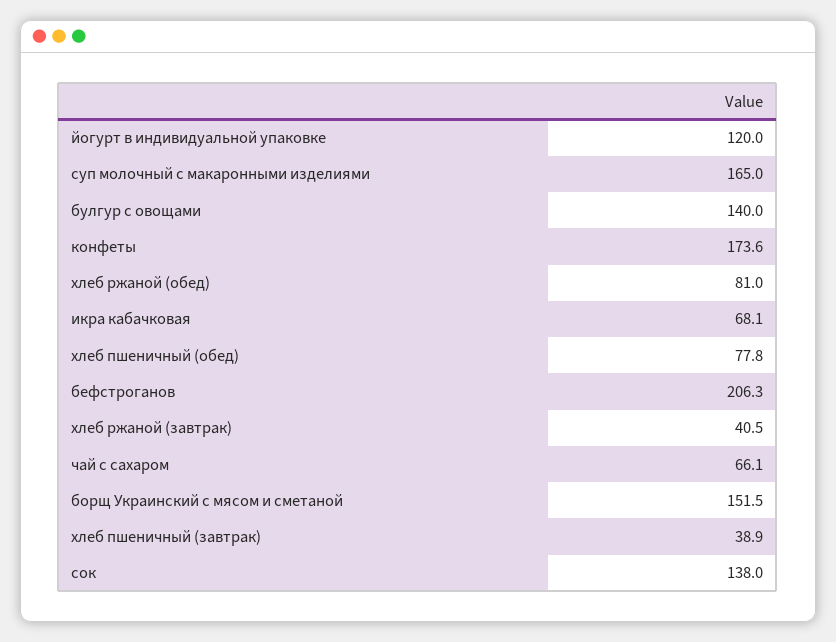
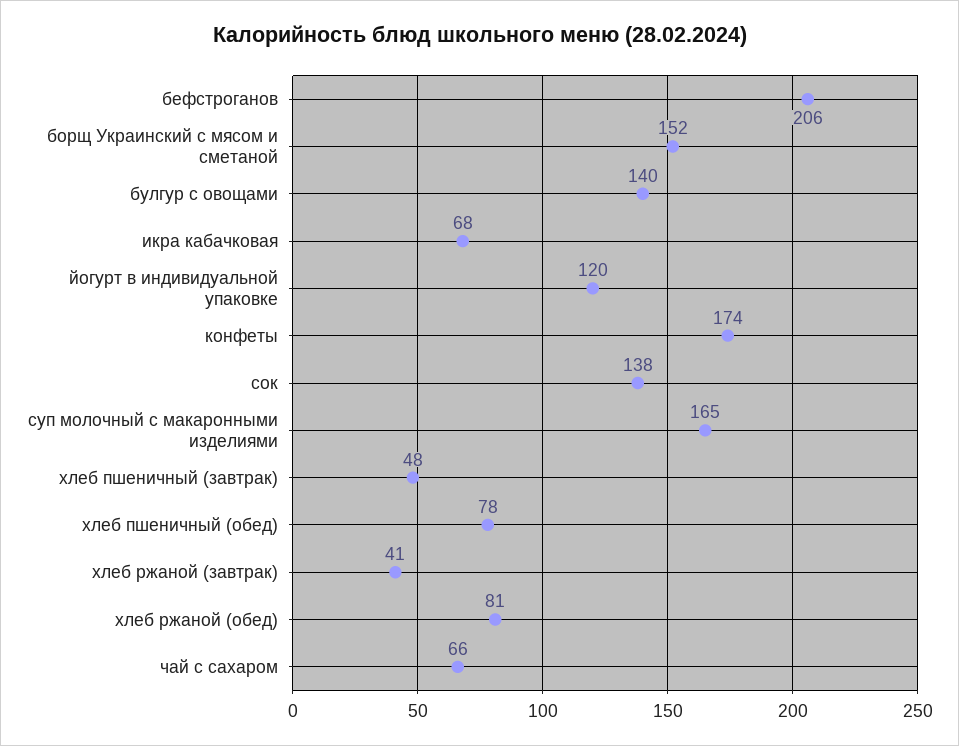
хлеб пшеничный (завтрак): 38.9 -> 48

